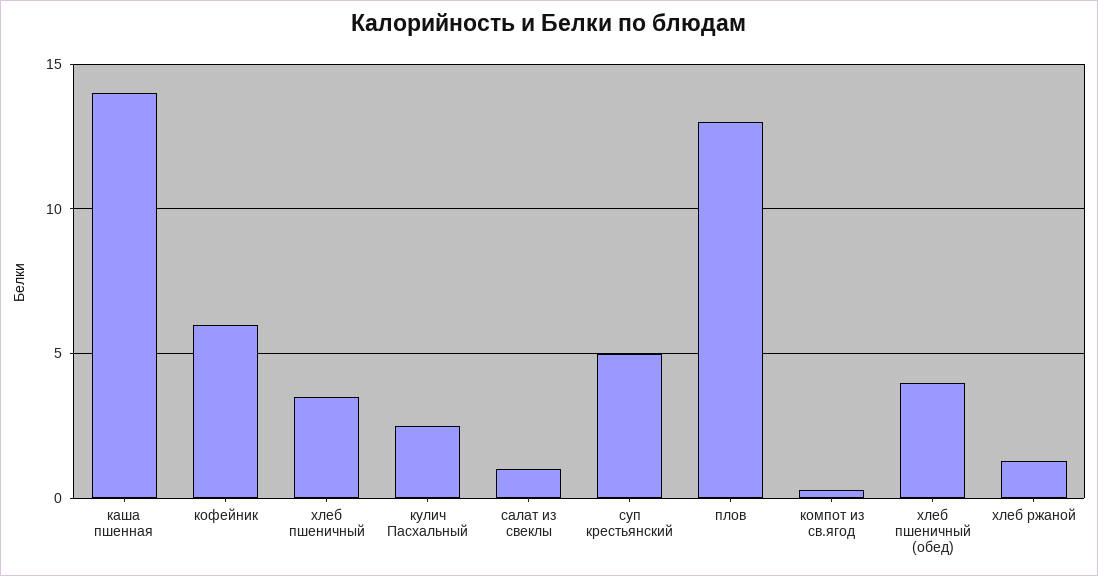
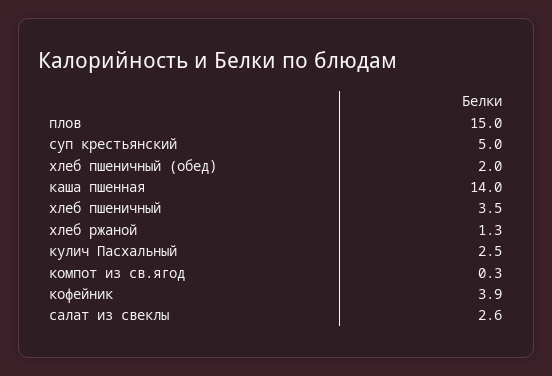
кофейник: 6 -> 3.9
салат из свеклы: 1 -> 2.6
плов: 13 -> 15
хлеб пшеничный (обед): 4 -> 2

